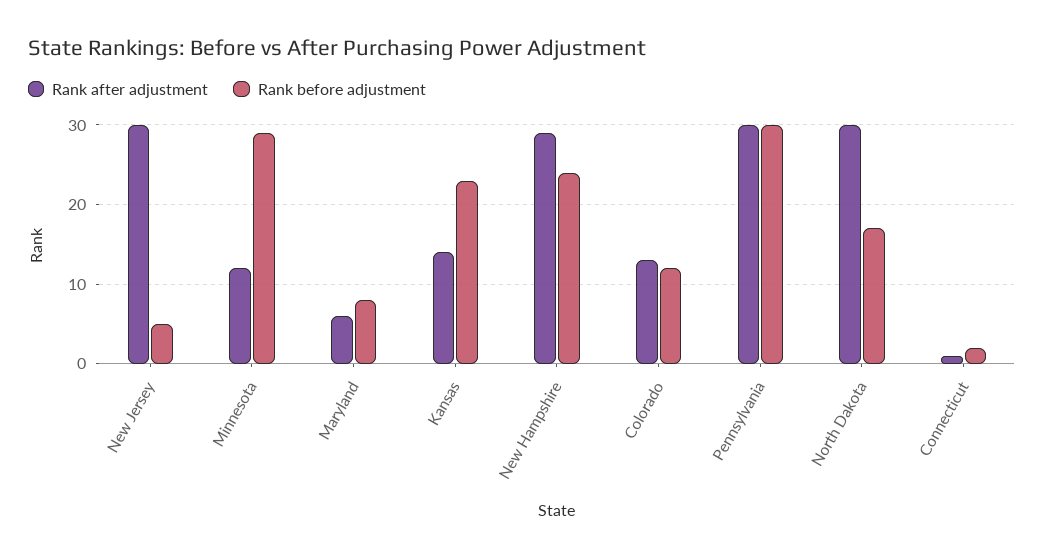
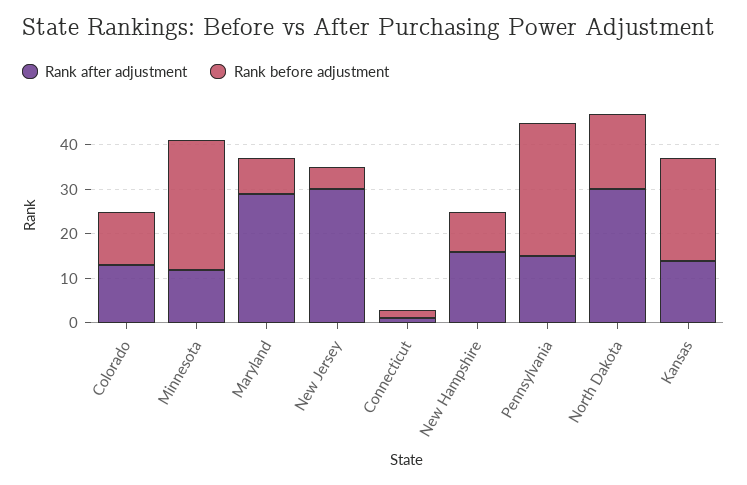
Rank after adjustment, Maryland: 6 -> 30
Rank after adjustment, New Hampshire: 29 -> 15
Rank before adjustment, New Hampshire: 24 -> 10
Rank after adjustment, Pennsylvania: 30 -> 15

